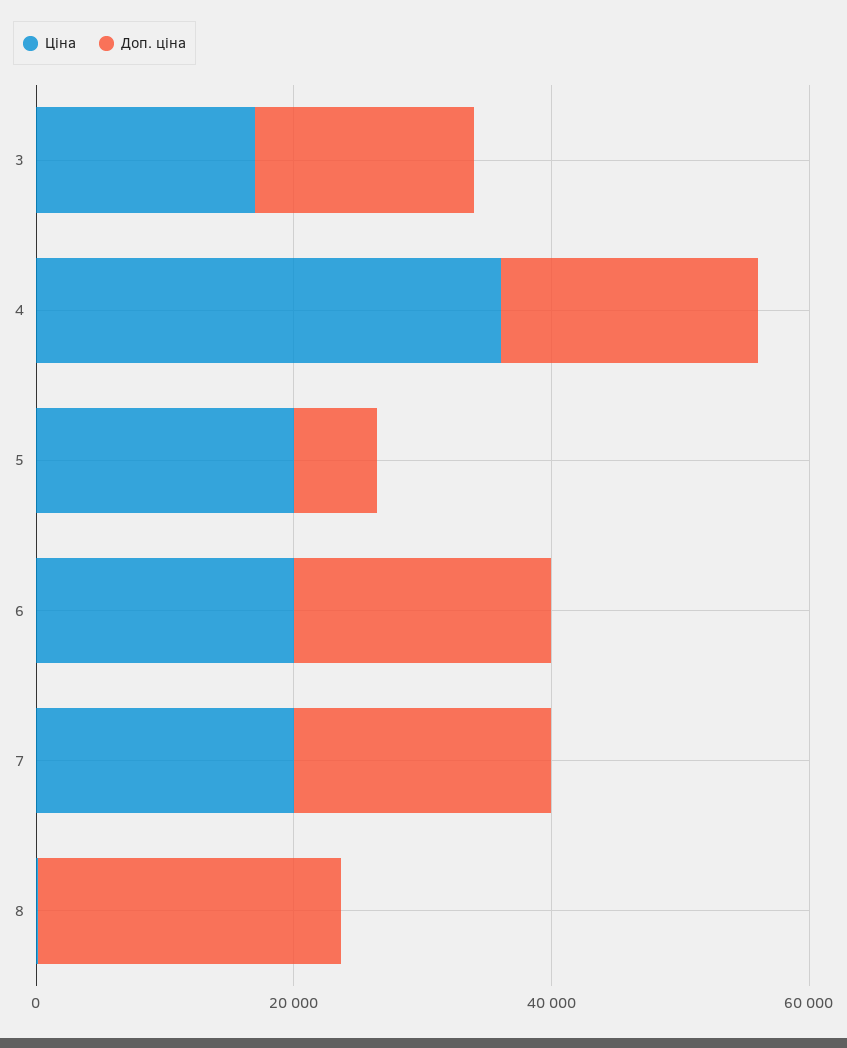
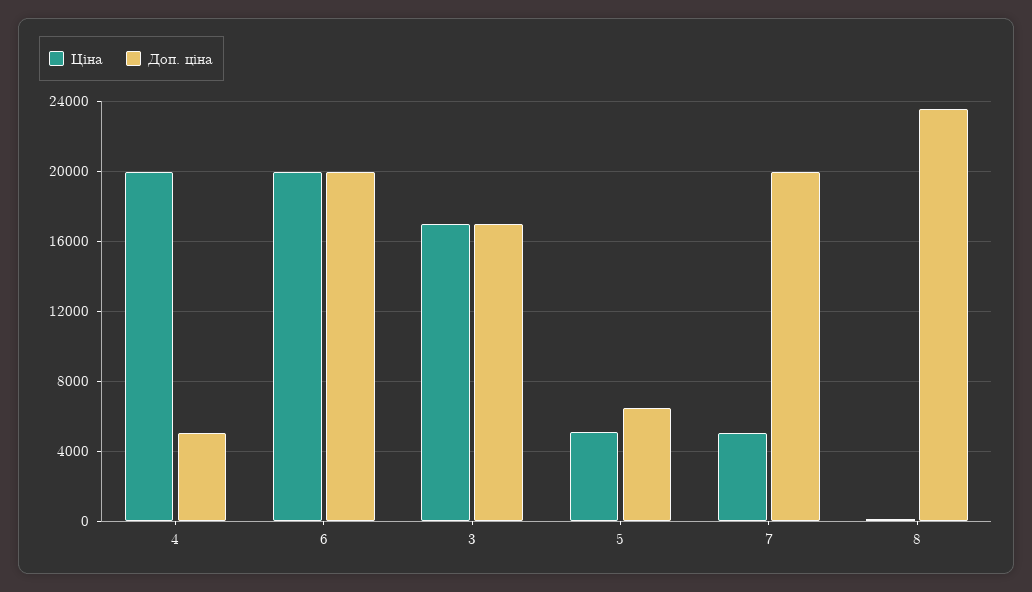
Ціна, 4: 35000 -> 20000
Доп. ціна, 4: 20000 -> 5000
Ціна, 5: 20000 -> 5000
Ціна, 7: 20000 -> 5000

